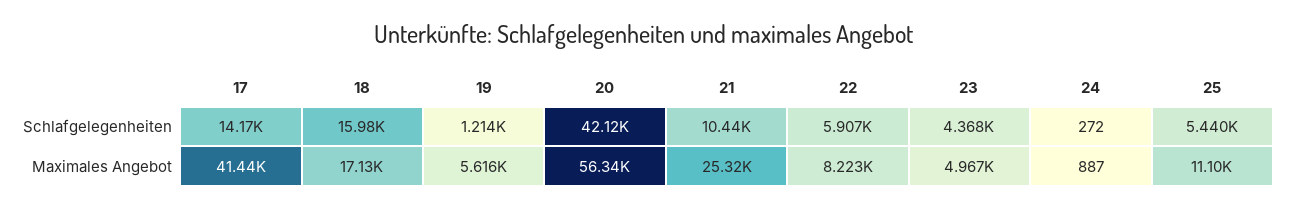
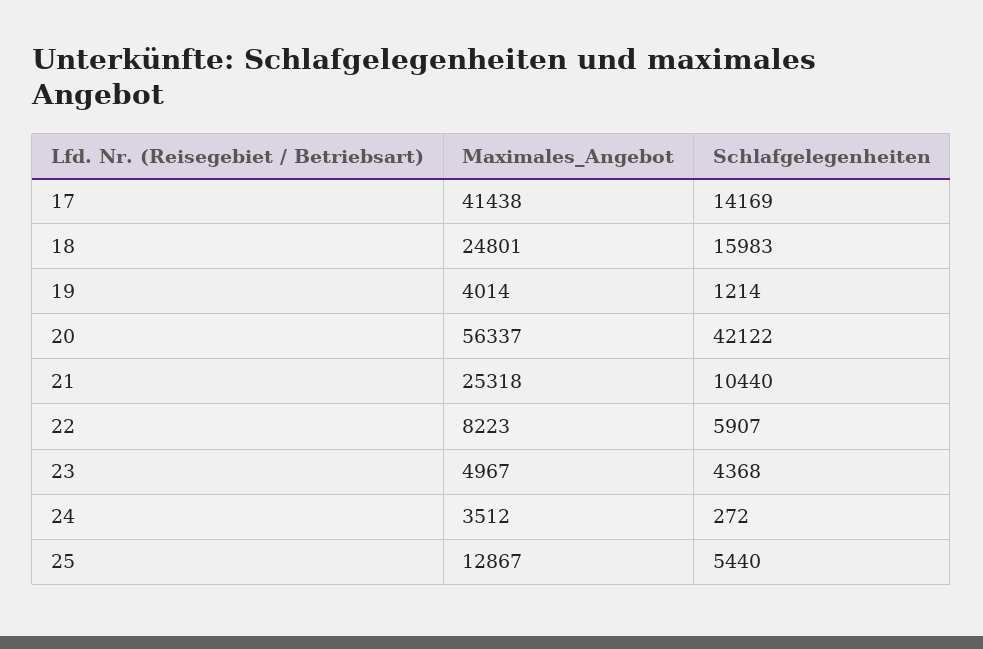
18, Maximales Angebot: 17130 -> 24801
19, Maximales Angebot: 5616 -> 4014
24, Maximales Angebot: 887 -> 3512
25, Maximales Angebot: 11100 -> 12867

